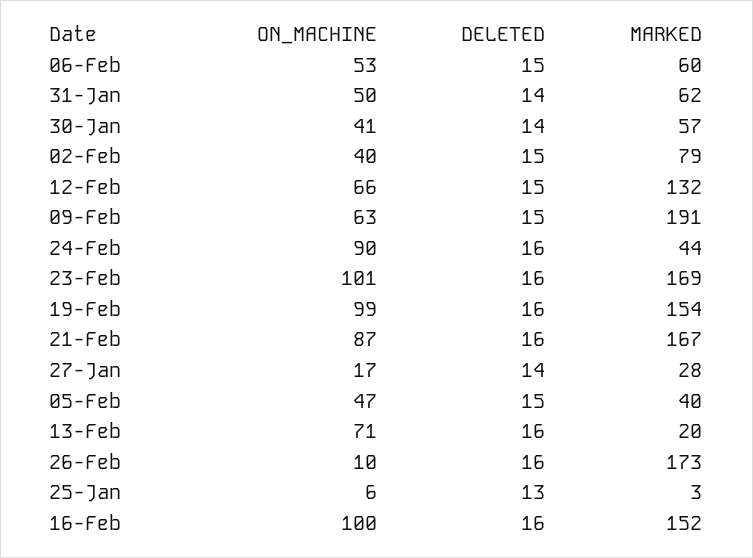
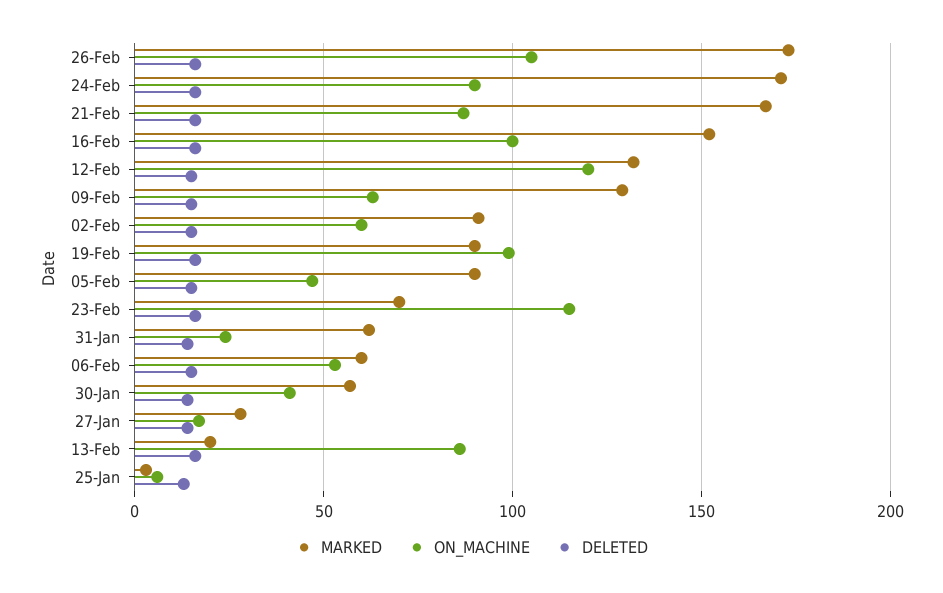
ON_MACHINE, 31-Jan: 50 -> 25
ON_MACHINE, 02-Feb: 40 -> 60
MARKED, 02-Feb: 79 -> 90
ON_MACHINE, 12-Feb: 66 -> 120
MARKED, 09-Feb: 191 -> 130
MARKED, 24-Feb: 44 -> 170
ON_MACHINE, 23-Feb: 101 -> 115
MARKED, 23-Feb: 169 -> 70
MARKED, 19-Feb: 154 -> 90
MARKED, 05-Feb: 40 -> 90
ON_MACHINE, 13-Feb: 71 -> 85
ON_MACHINE, 26-Feb: 10 -> 105

